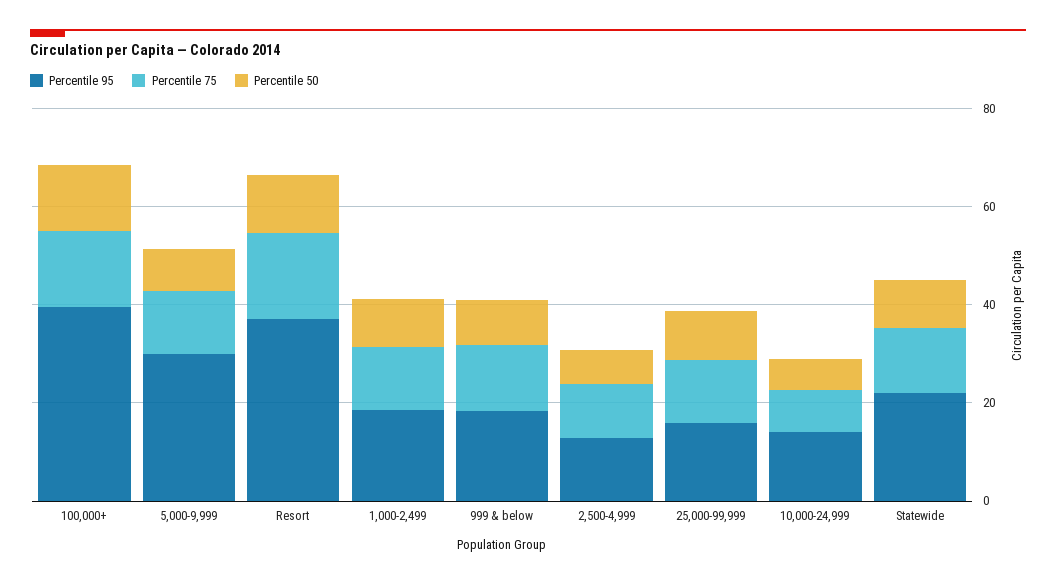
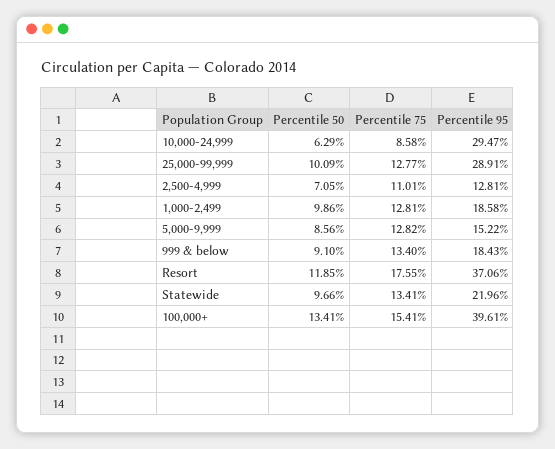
Percentile 95, 5,000-9,999: 30 -> 15.22
Percentile 95, 25,000-99,999: 15 -> 28.91
Percentile 95, 10,000-24,999: 15 -> 29.47

